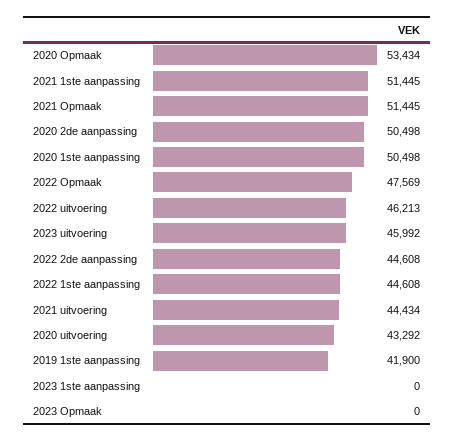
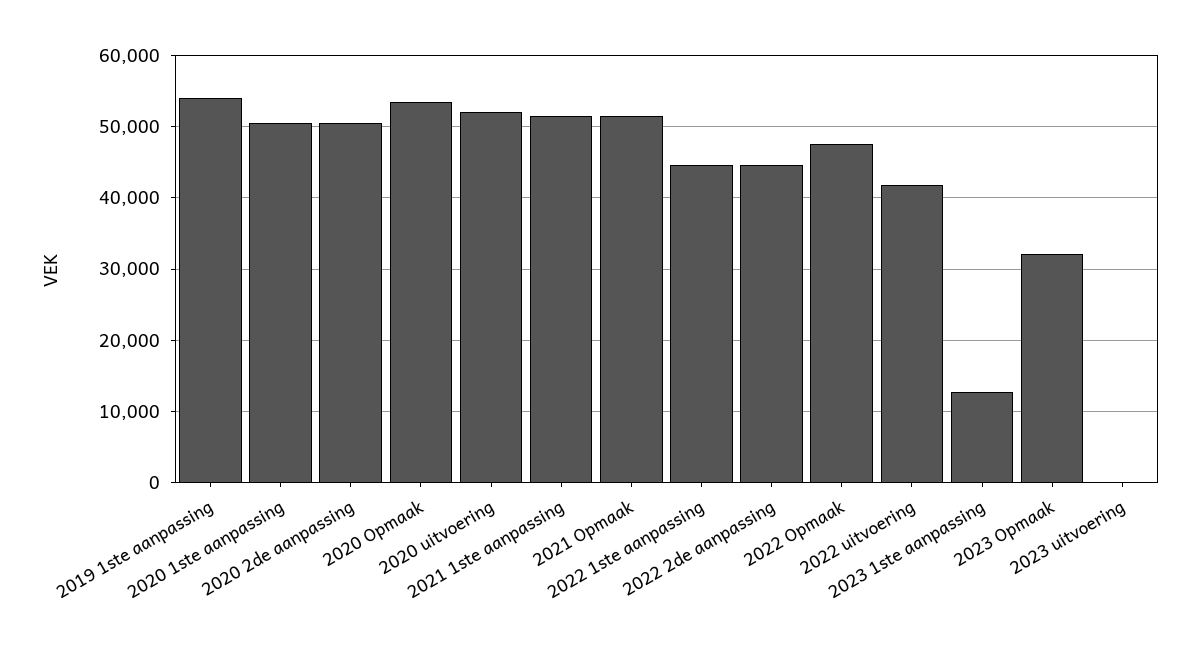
2022 uitvoering: 46213 -> 42000
2023 uitvoering: 45992 -> 0
2021 uitvoering: 44434 -> none
2020 uitvoering: 43292 -> 52000
2019 1ste aanpassing: 41900 -> 54000
2023 1ste aanpassing: 0 -> 13000
2023 Opmaak: 0 -> 32000

